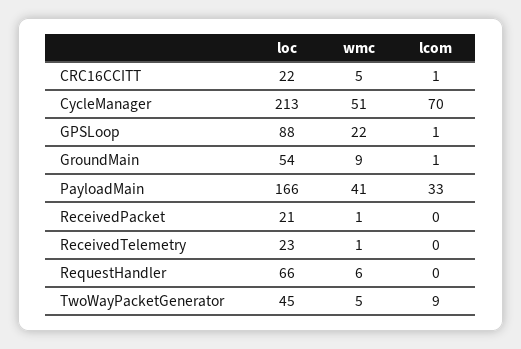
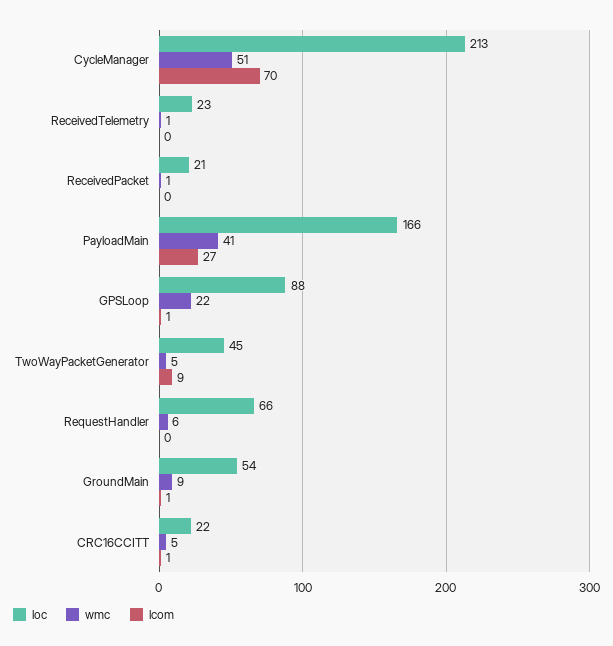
lcom, PayloadMain: 33 -> 27

